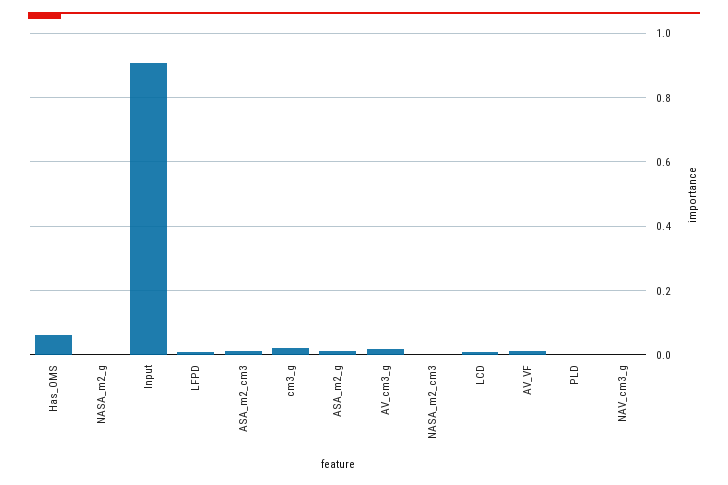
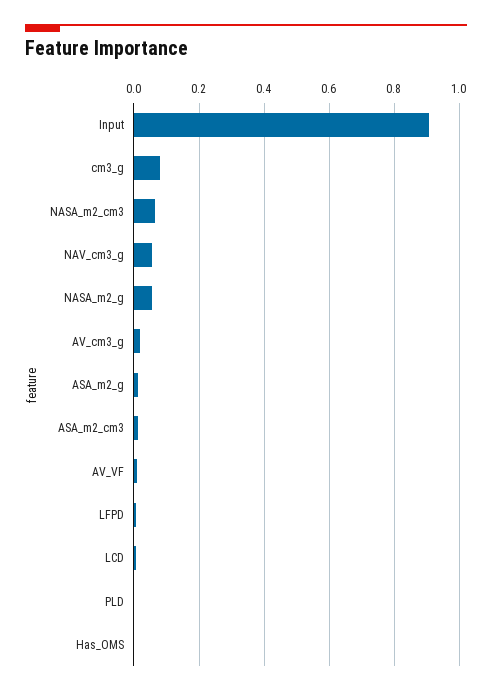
Has_OMS: 0.06 -> 0
NASA_m2_g: 0 -> 0.06
cm3_g: 0.02 -> 0.08
NASA_m2_cm3: 0 -> 0.06
NAV_cm3_g: 0 -> 0.06

